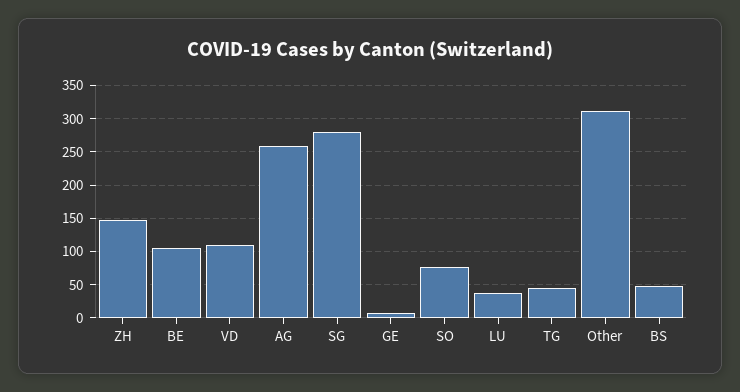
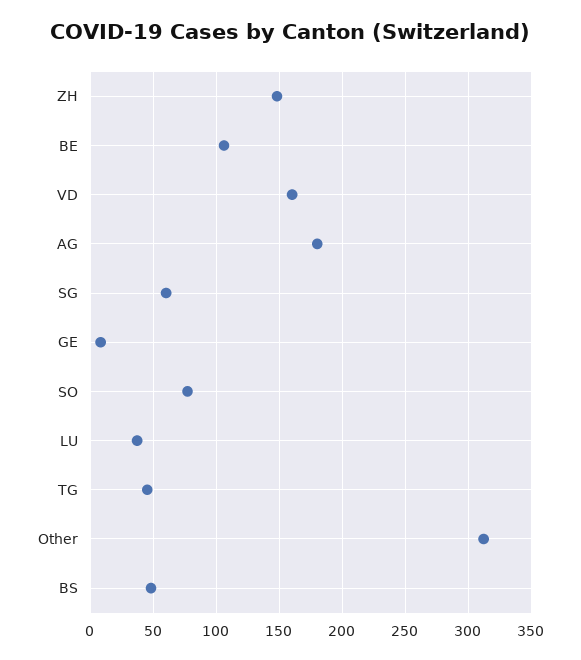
VD: 110 -> 160
AG: 260 -> 180
SG: 280 -> 60

